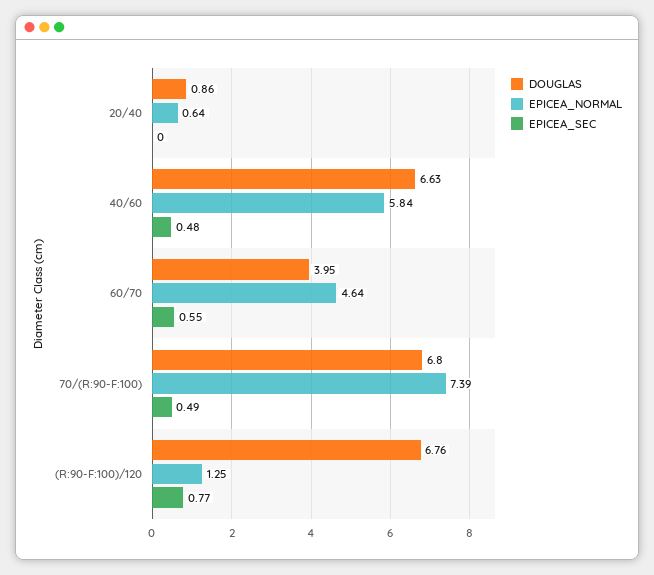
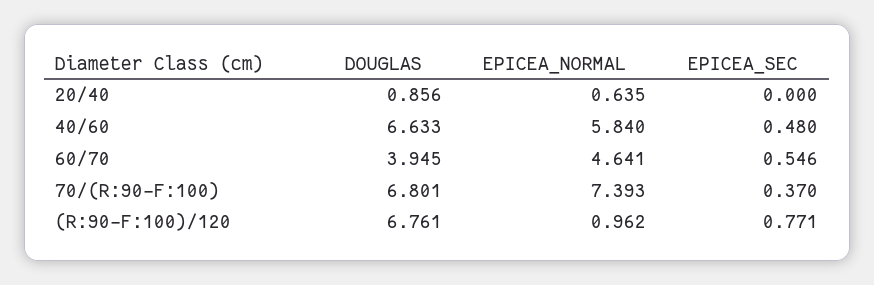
EPICEA_SEC, 70/(R:90-F:100): 0.49 -> 0.37
EPICEA_NORMAL, (R:90-F:100)/120: 1.25 -> 0.962

